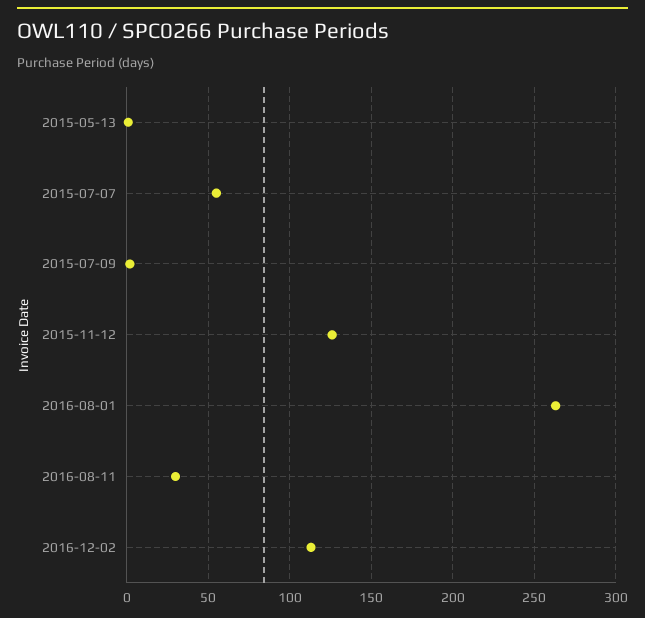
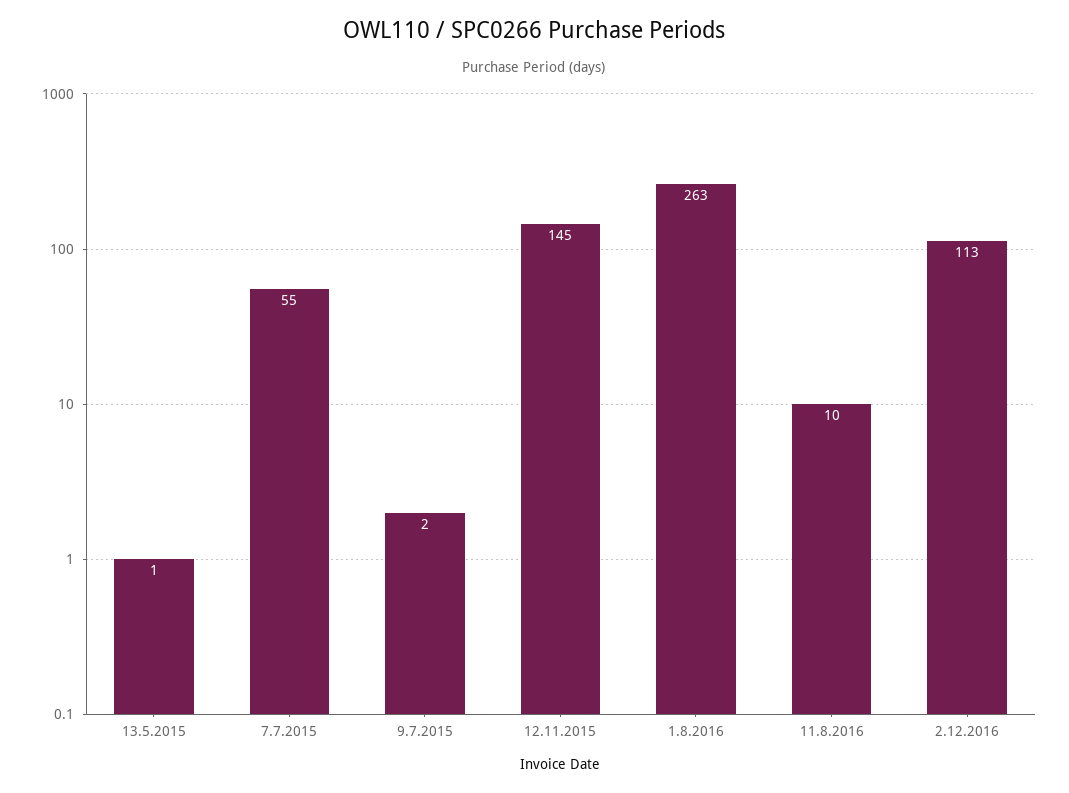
2015-11-12: 125 -> 145
2016-08-11: 30 -> 10

